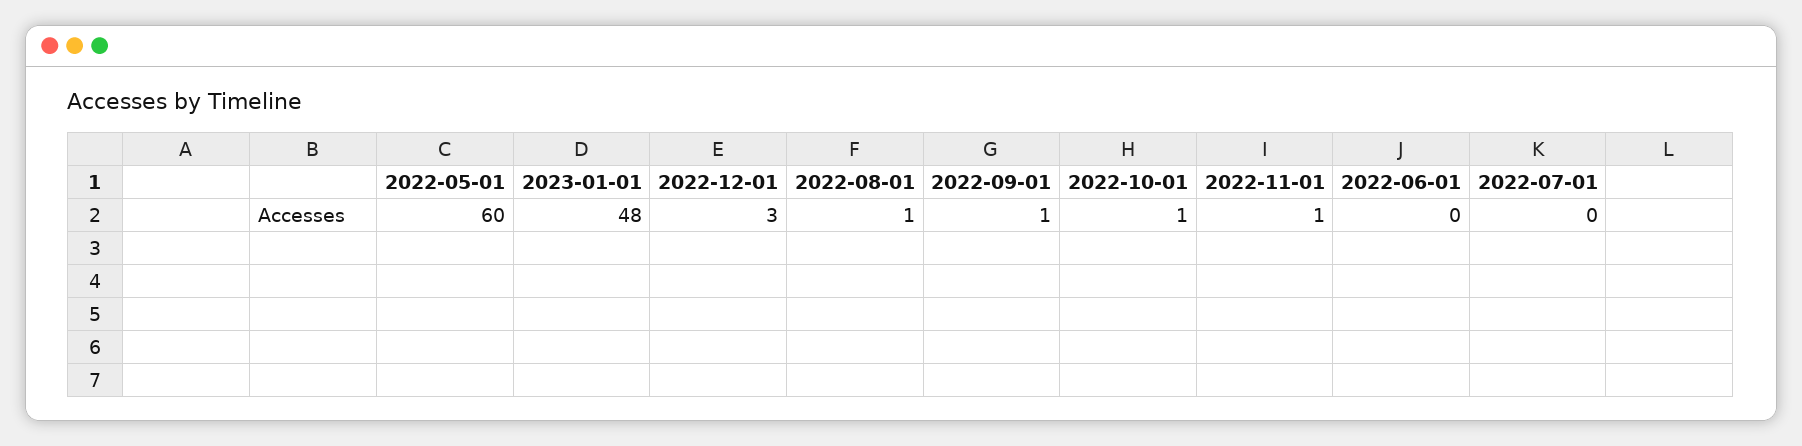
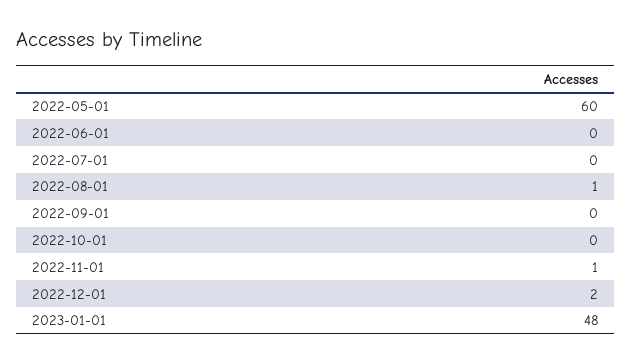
2022-12-01: 3 -> 2
2022-09-01: 1 -> 0
2022-10-01: 1 -> 0

